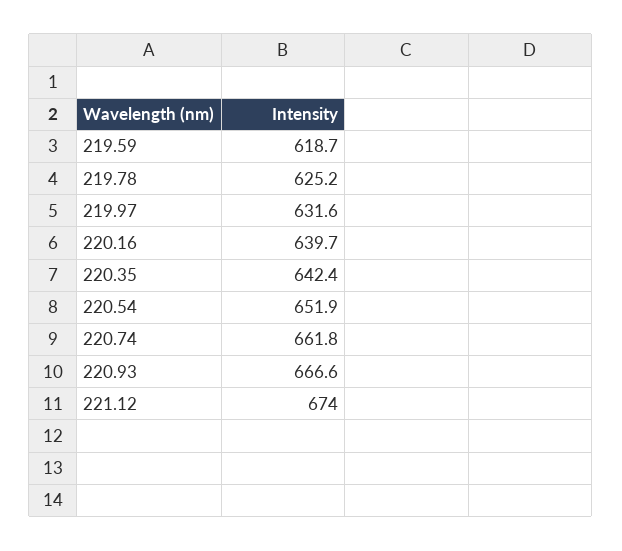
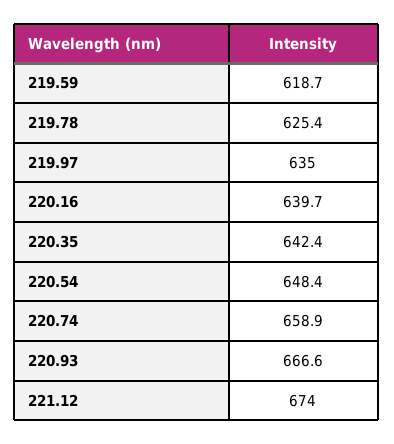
219.78: 625.2 -> 625.4
219.97: 631.6 -> 635
220.54: 651.9 -> 648.4
220.74: 661.8 -> 658.9

